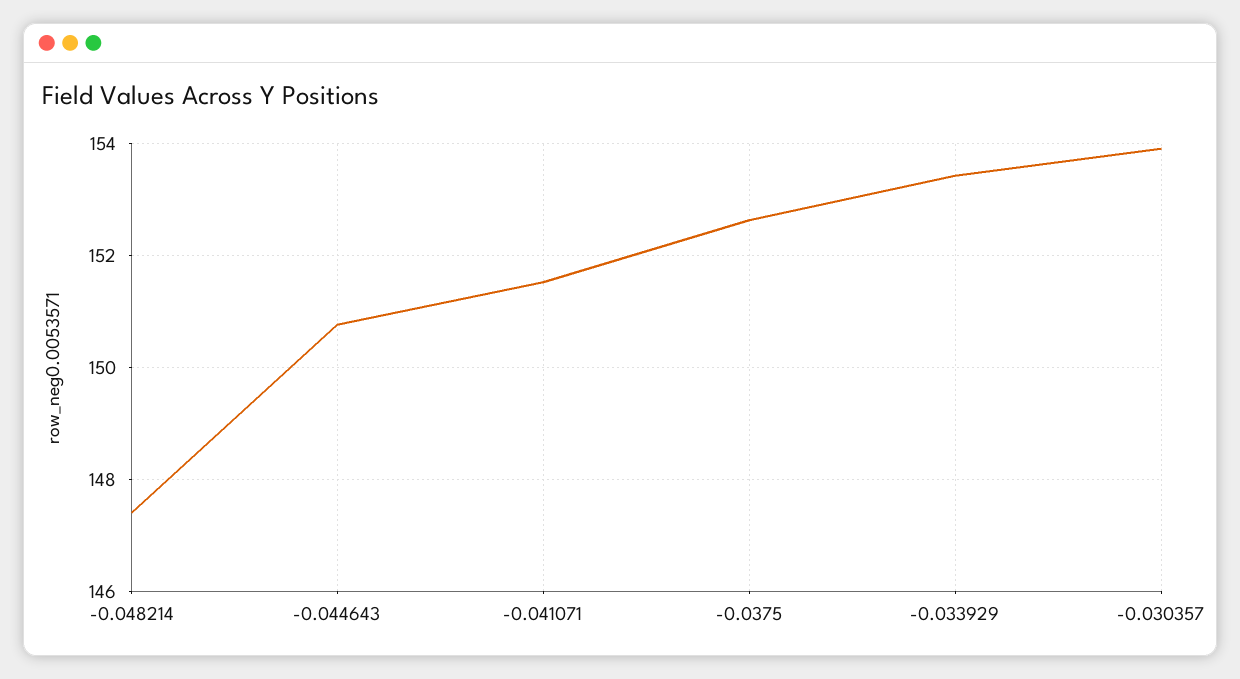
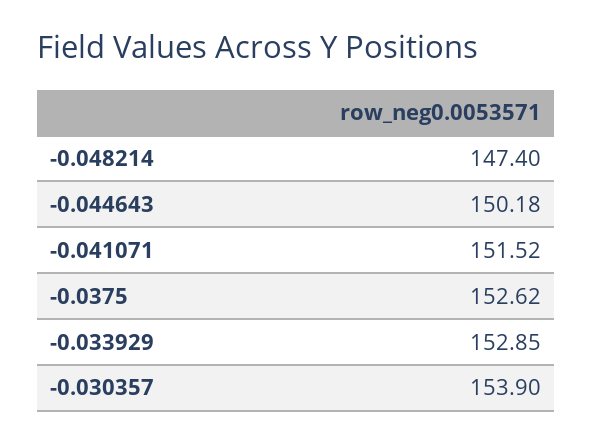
-0.044643: 150.8 -> 150.18
-0.033929: 153.4 -> 152.85

